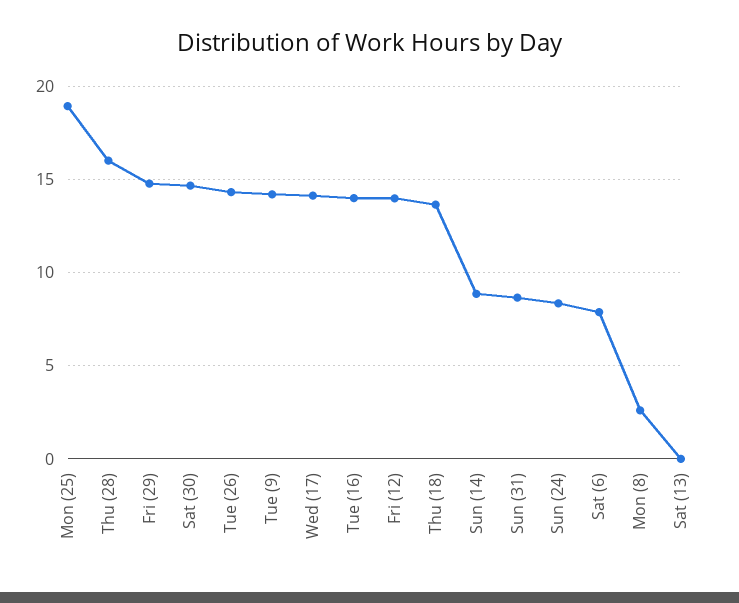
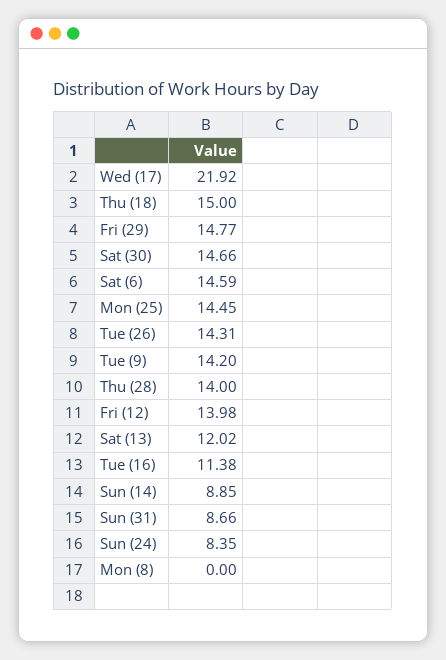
Mon (25): 19 -> 14.45
Thu (28): 16 -> 14
Wed (17): 14 -> 21.92
Tue (16): 14 -> 11.38
Thu (18): 13.5 -> 15
Sat (6): 8 -> 14.59
Mon (8): 2.5 -> 0
Sat (13): 0 -> 12.02

